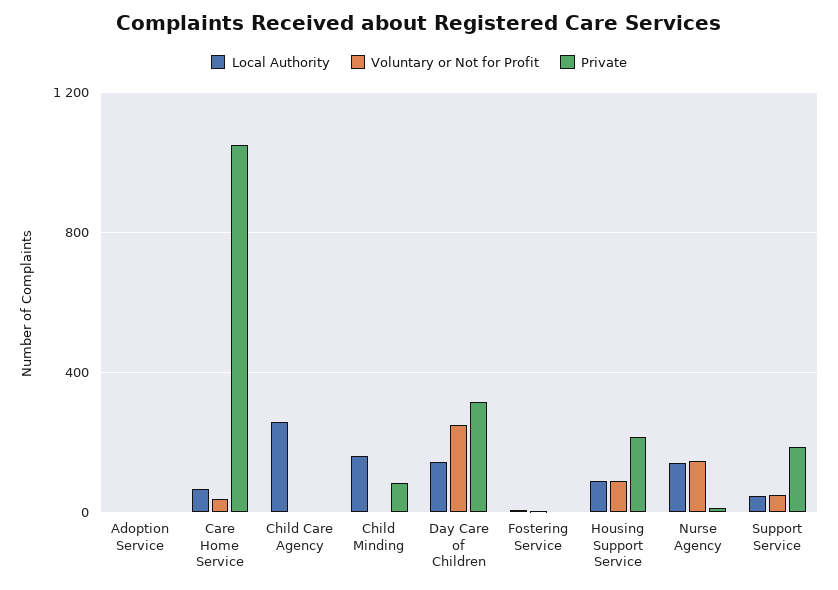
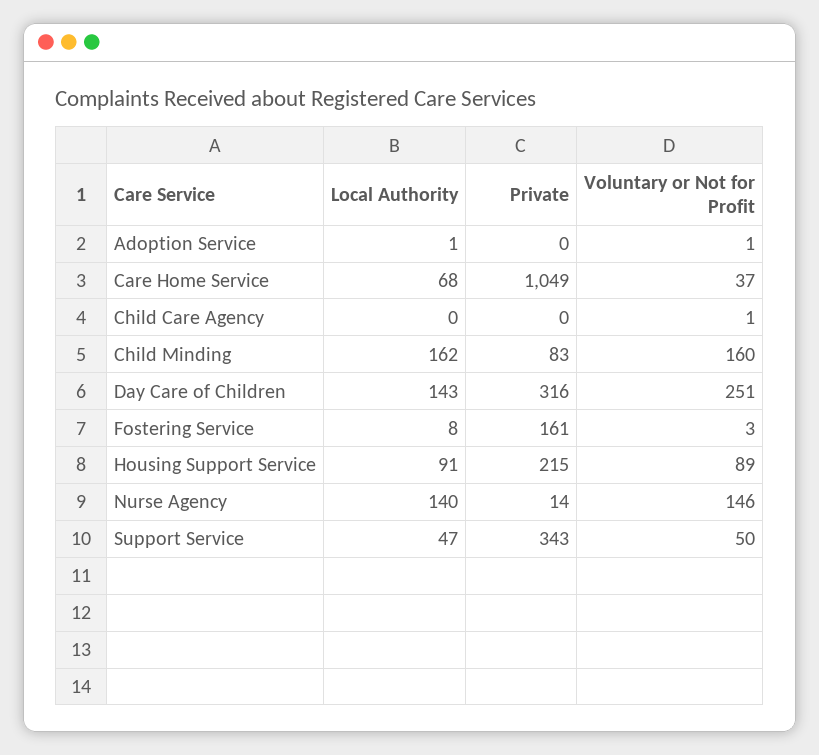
Local Authority, Child Care Agency: 250 -> 0
Voluntary or Not for Profit, Child Minding: 0 -> 160
Private, Fostering Service: 0 -> 161
Private, Support Service: 200 -> 343

